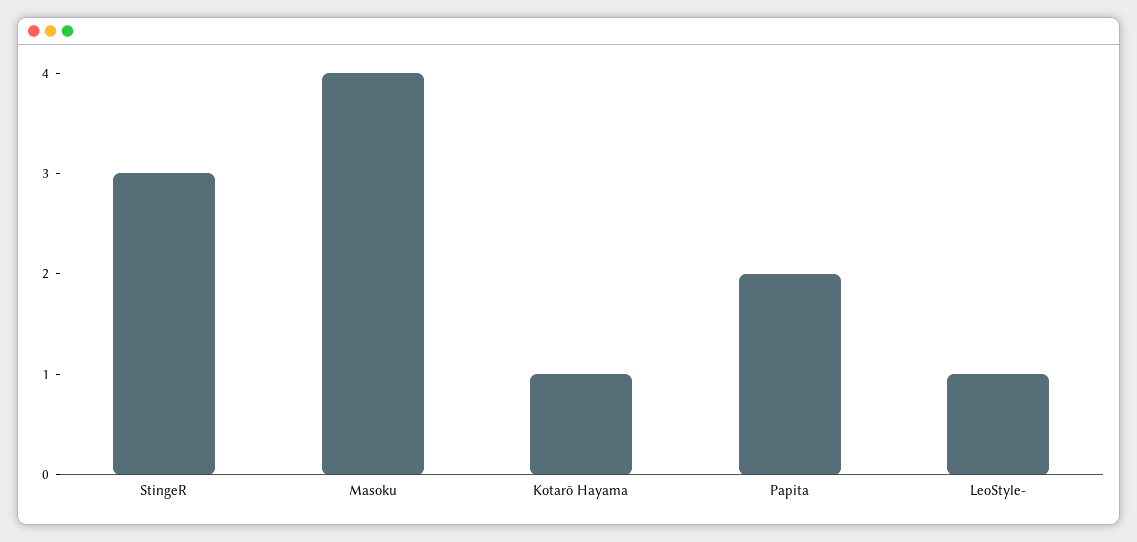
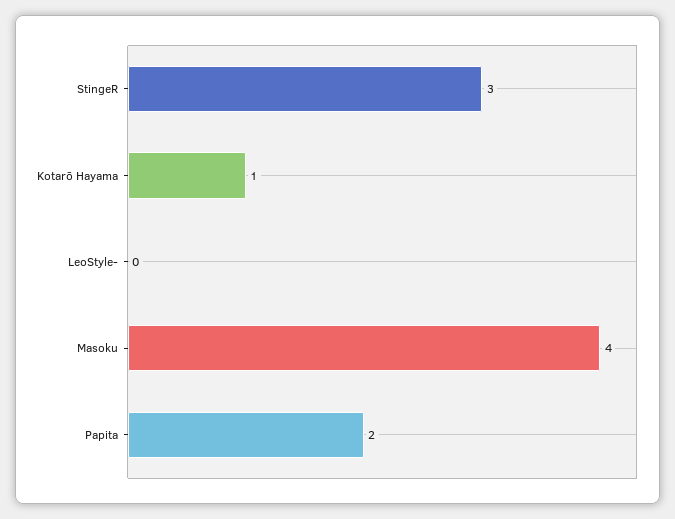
LeoStyle-: 1 -> 0

